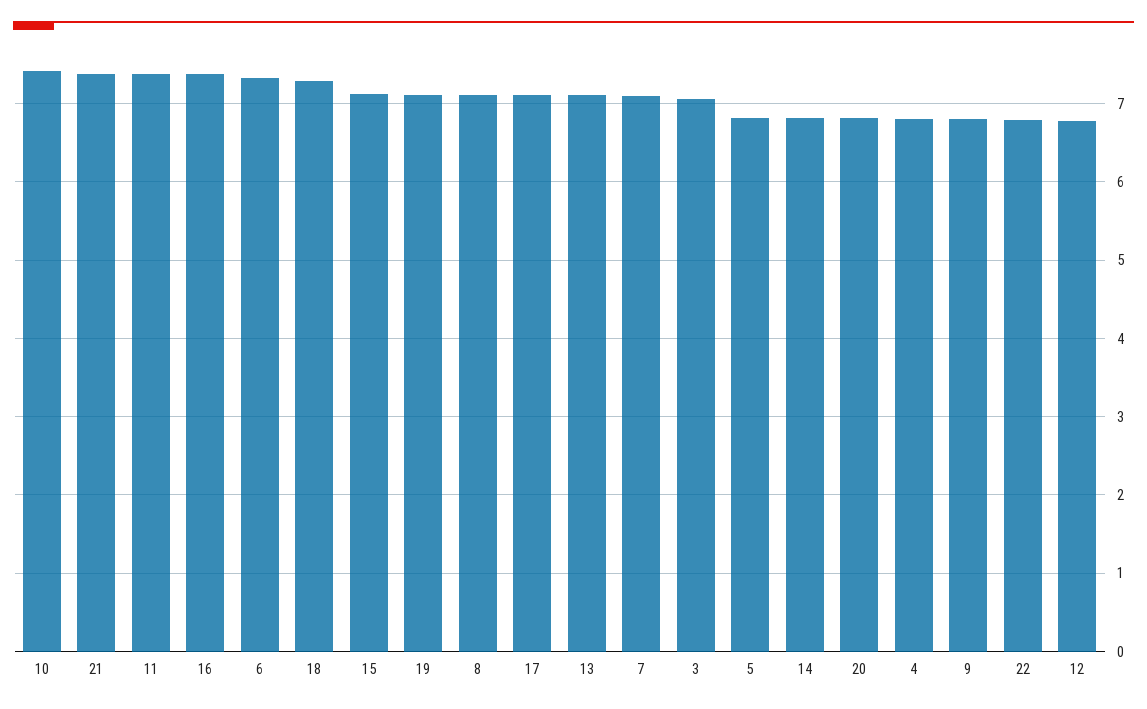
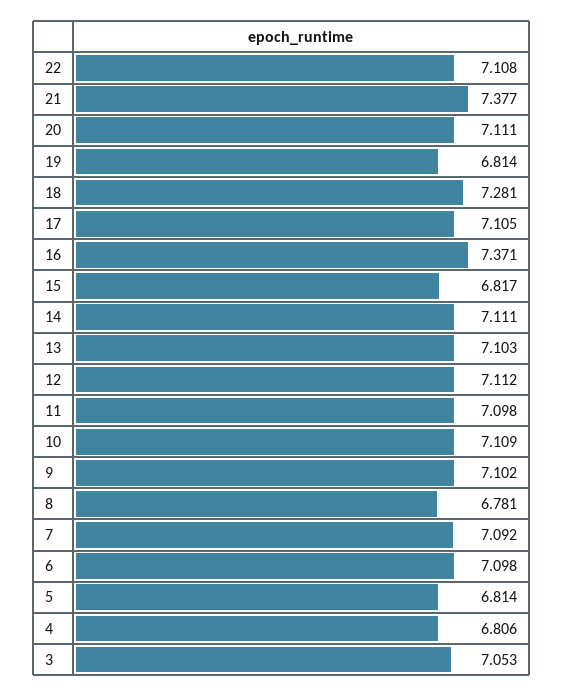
10: 7.4 -> 7.109
11: 7.4 -> 7.098
6: 7.3 -> 7.098
15: 7.1 -> 6.817
19: 7.1 -> 6.814
8: 7.1 -> 6.781
14: 6.8 -> 7.111
20: 6.8 -> 7.111
9: 6.8 -> 7.102
22: 6.8 -> 7.108
12: 6.8 -> 7.112

